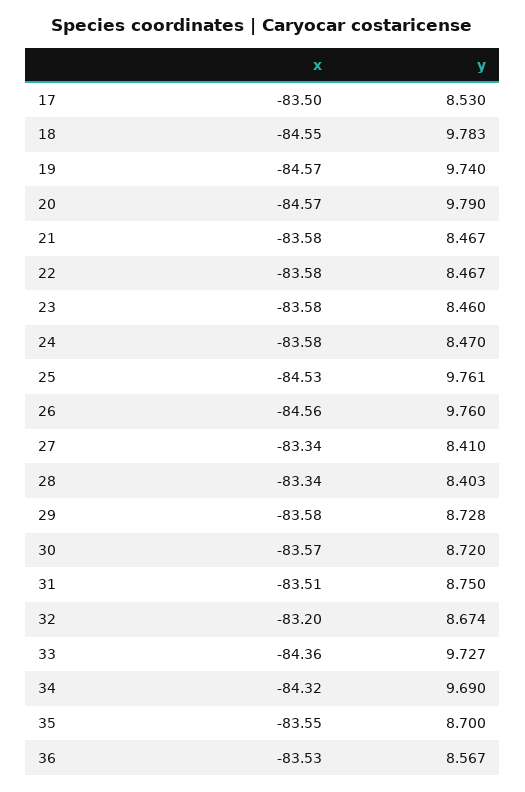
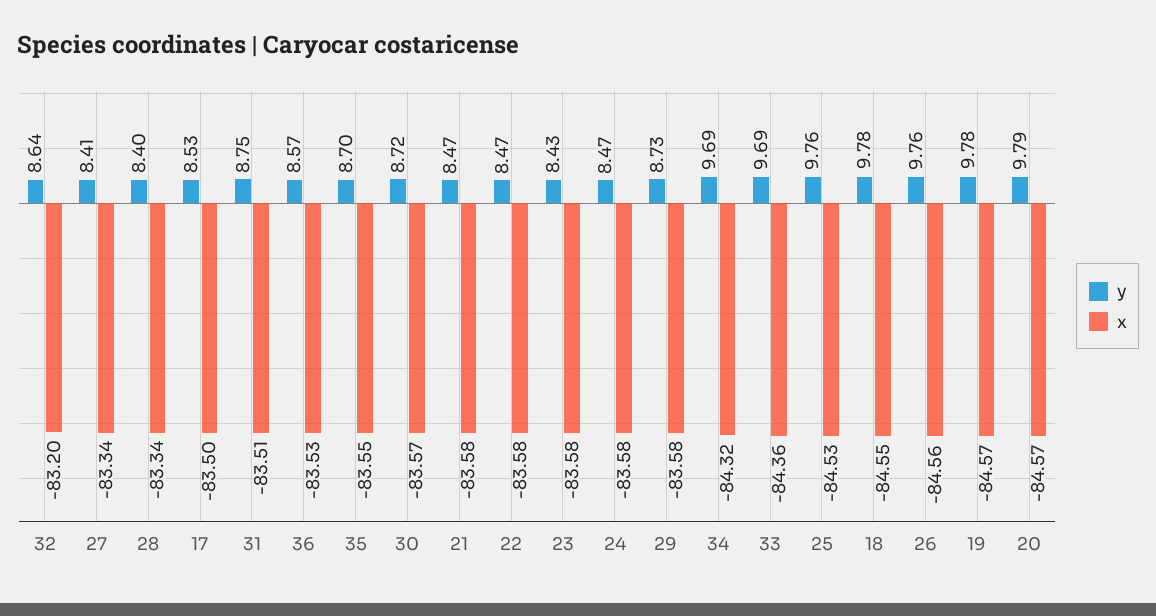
y, 19: 9.74 -> 9.78
y, 23: 8.46 -> 8.43
y, 32: 8.674 -> 8.64
y, 33: 9.727 -> 9.69

